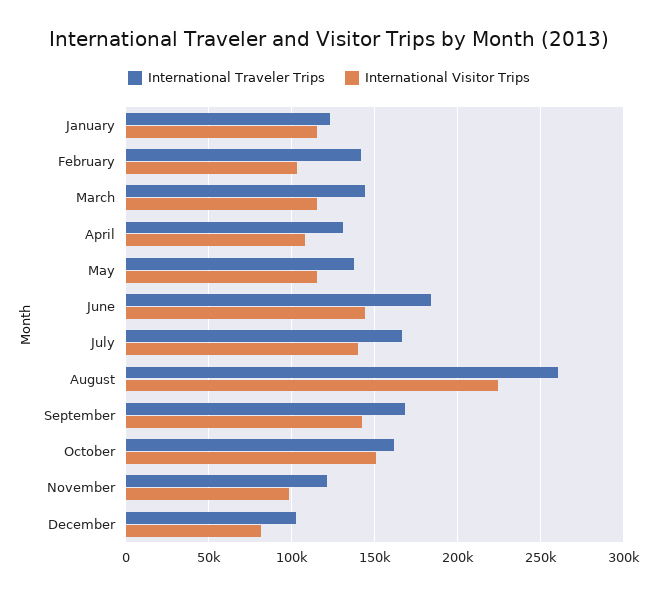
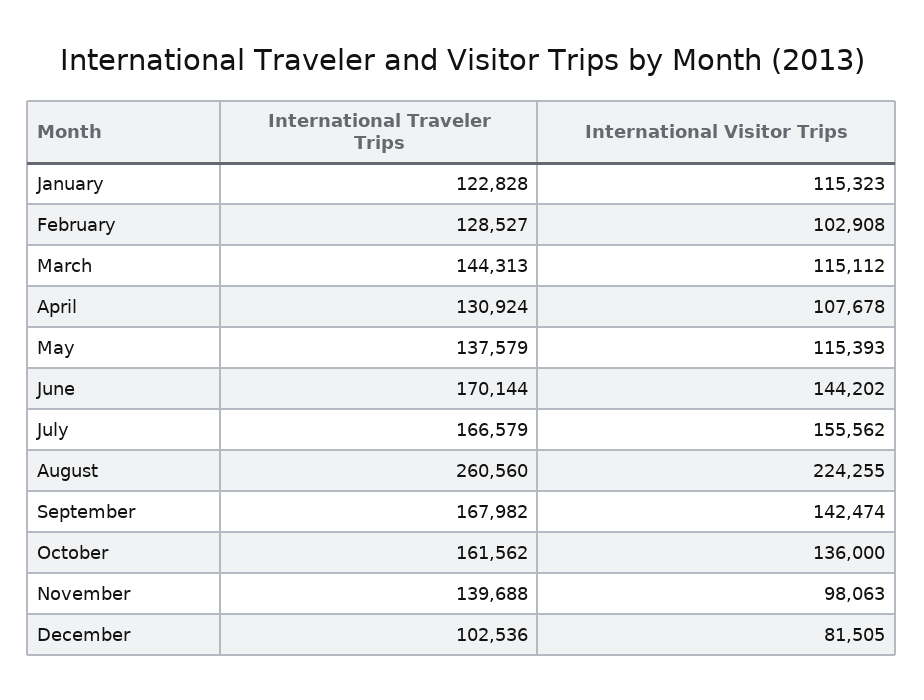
International Traveler Trips, February: 140000 -> 128527
International Traveler Trips, June: 185000 -> 170144
International Visitor Trips, July: 140000 -> 155562
International Visitor Trips, October: 150000 -> 136000
International Traveler Trips, November: 120000 -> 139688

